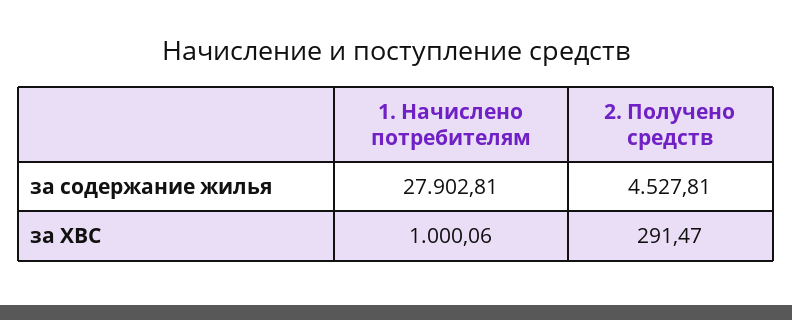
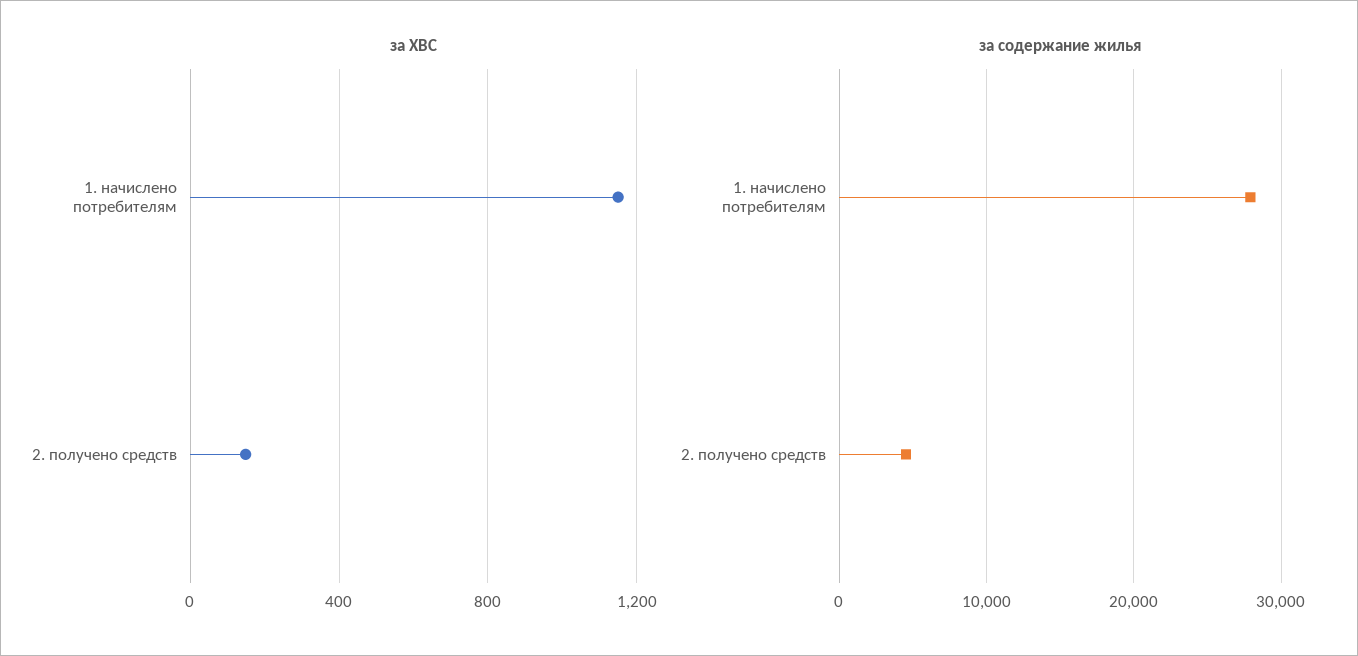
за ХВС, 1. Начислено потребителям: 1000.06 -> 1150
за ХВС, 2. Получено средств: 291.47 -> 150

